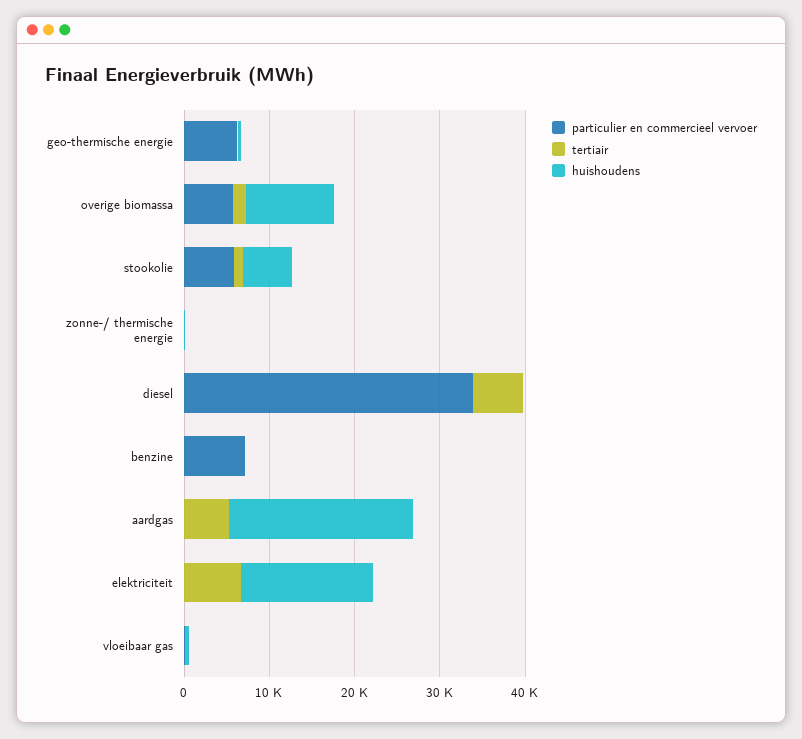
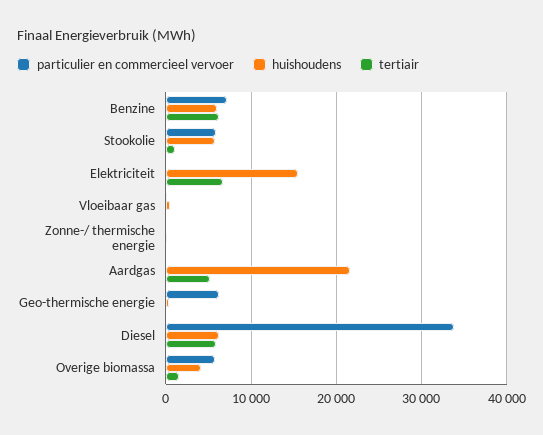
huishoudens, overige biomassa: 10000 -> 4000
huishoudens, diesel: 0 -> 6000
tertiair, benzine: 0 -> 6000
huishoudens, benzine: 0 -> 6000

